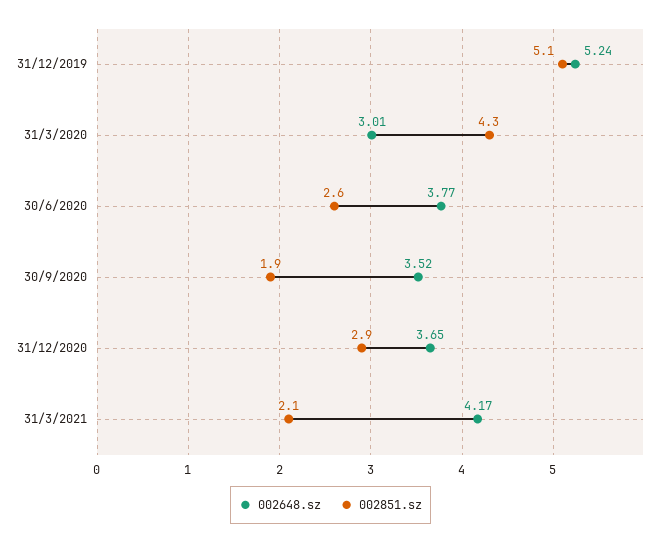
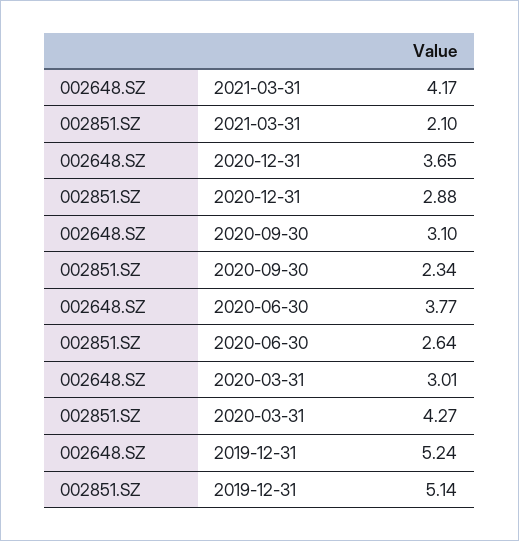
002648.sz, 30/9/2020: 3.52 -> 3.1
002851.sz, 30/9/2020: 1.9 -> 2.34

